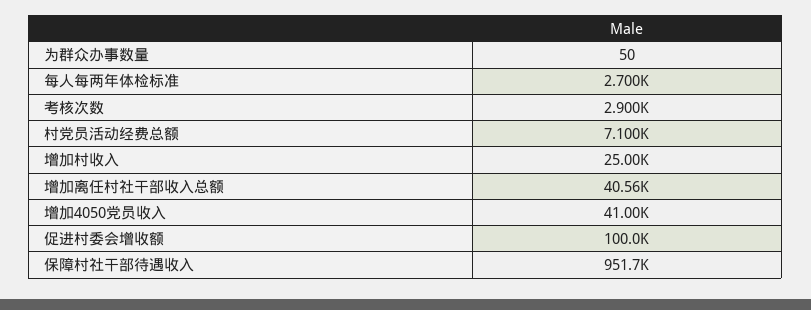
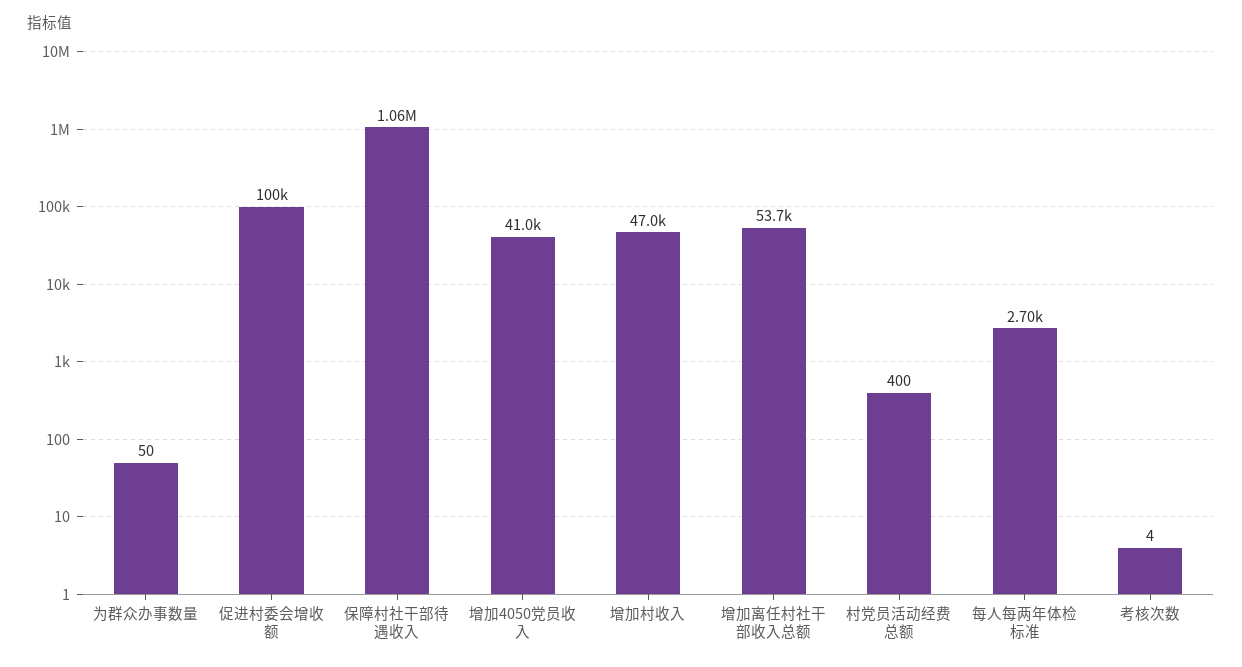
考核次数: 2900 -> 4
村党员活动经费总额: 7100 -> 400
增加村收入: 25000 -> 47000
增加离任村社干部收入总额: 40560 -> 53700
保障村社干部待遇收入: 951700 -> 1060000

